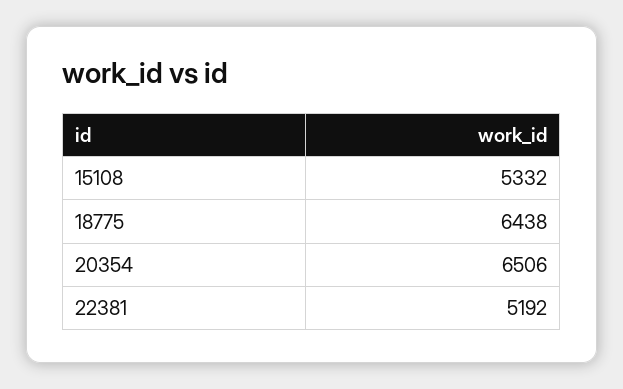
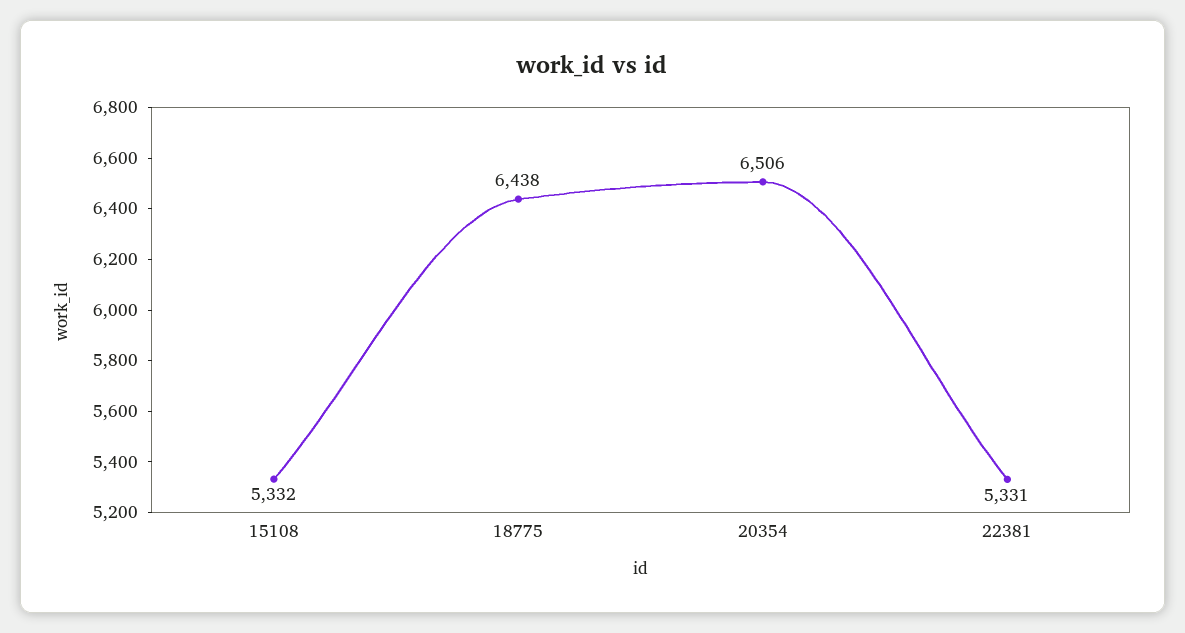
22381: 5192 -> 5331

